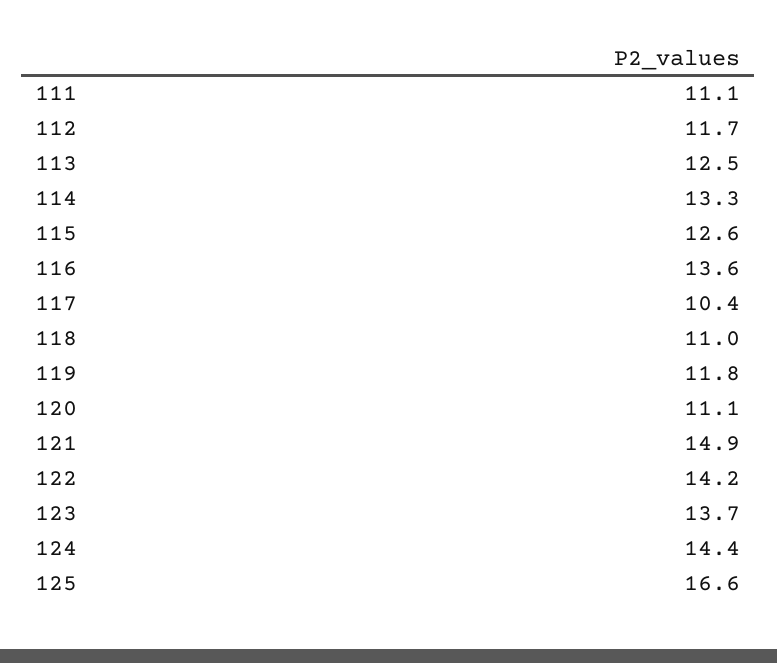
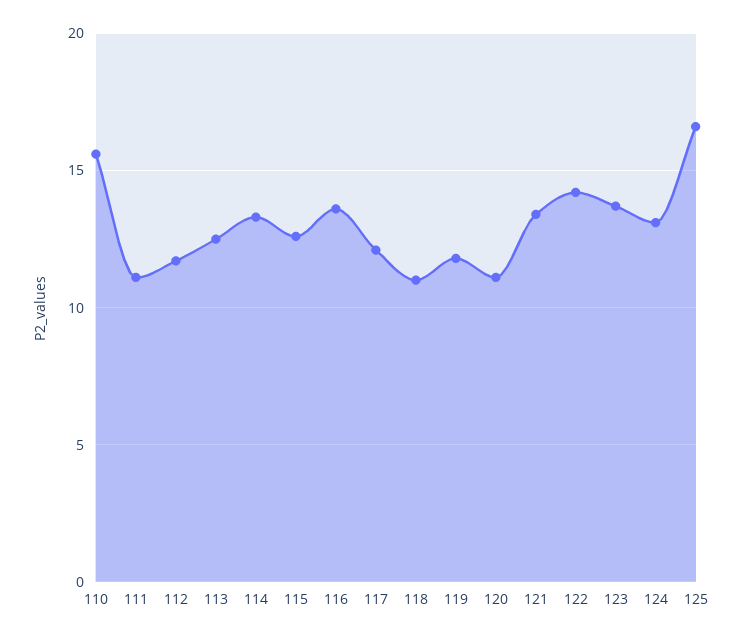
117: 10.4 -> 12
121: 14.9 -> 13.5
124: 14.4 -> 13
110: none -> 15.5

